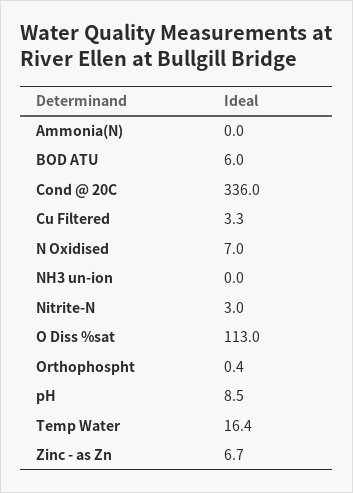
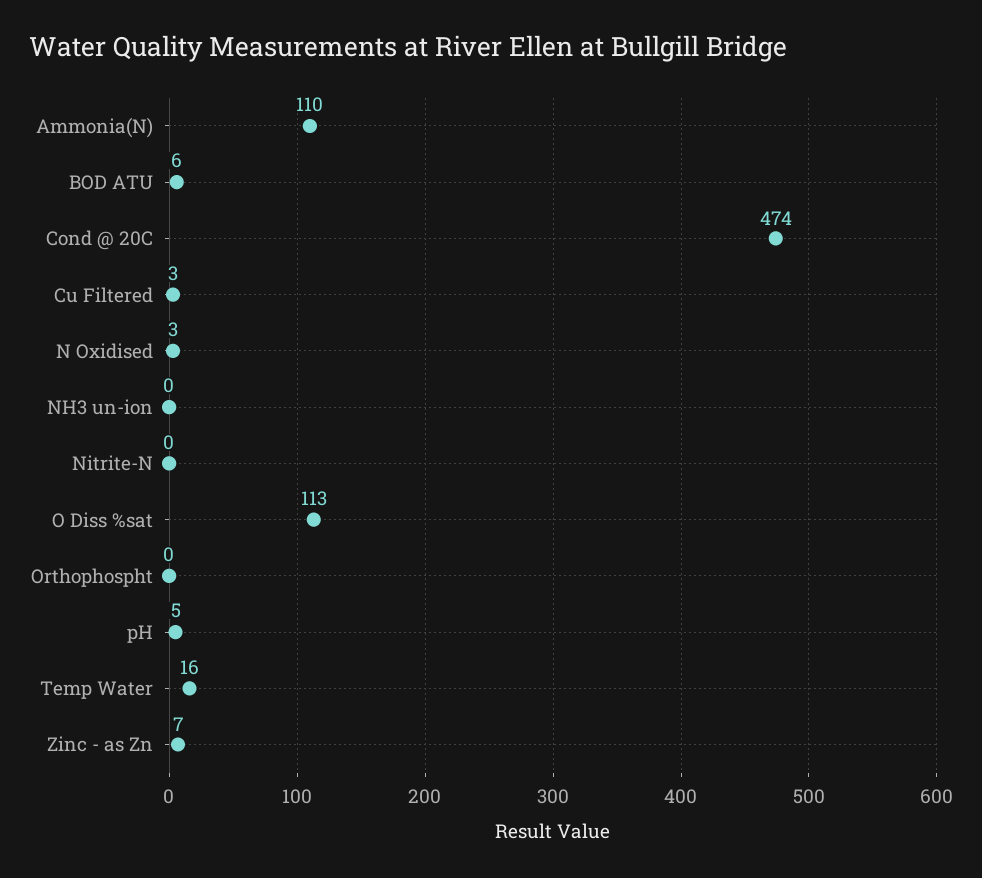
Ammonia(N): 0 -> 110
Cond @ 20C: 336 -> 474
N Oxidised: 7 -> 3
Nitrite-N: 3 -> 0
pH: 8.5 -> 5

